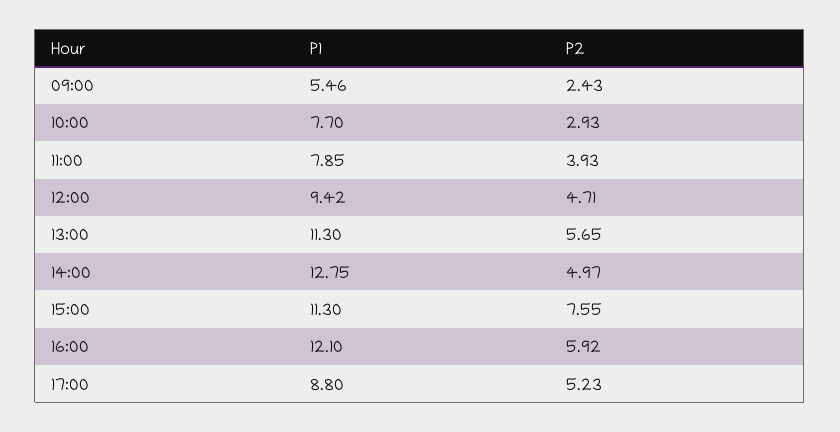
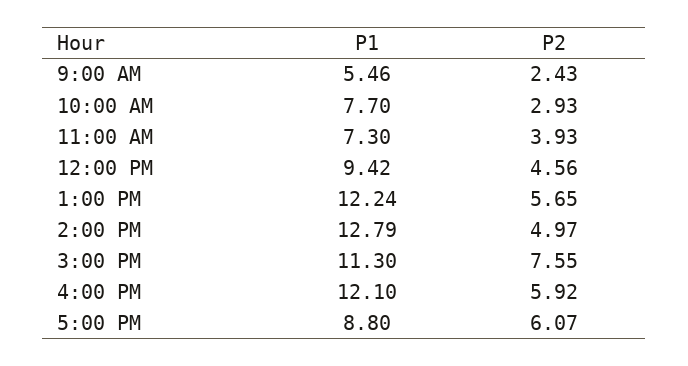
P1, 11:00: 7.85 -> 7.3
P2, 12:00: 4.71 -> 4.56
P1, 13:00: 11.3 -> 12.24
P1, 14:00: 12.75 -> 12.79
P2, 17:00: 5.23 -> 6.07

